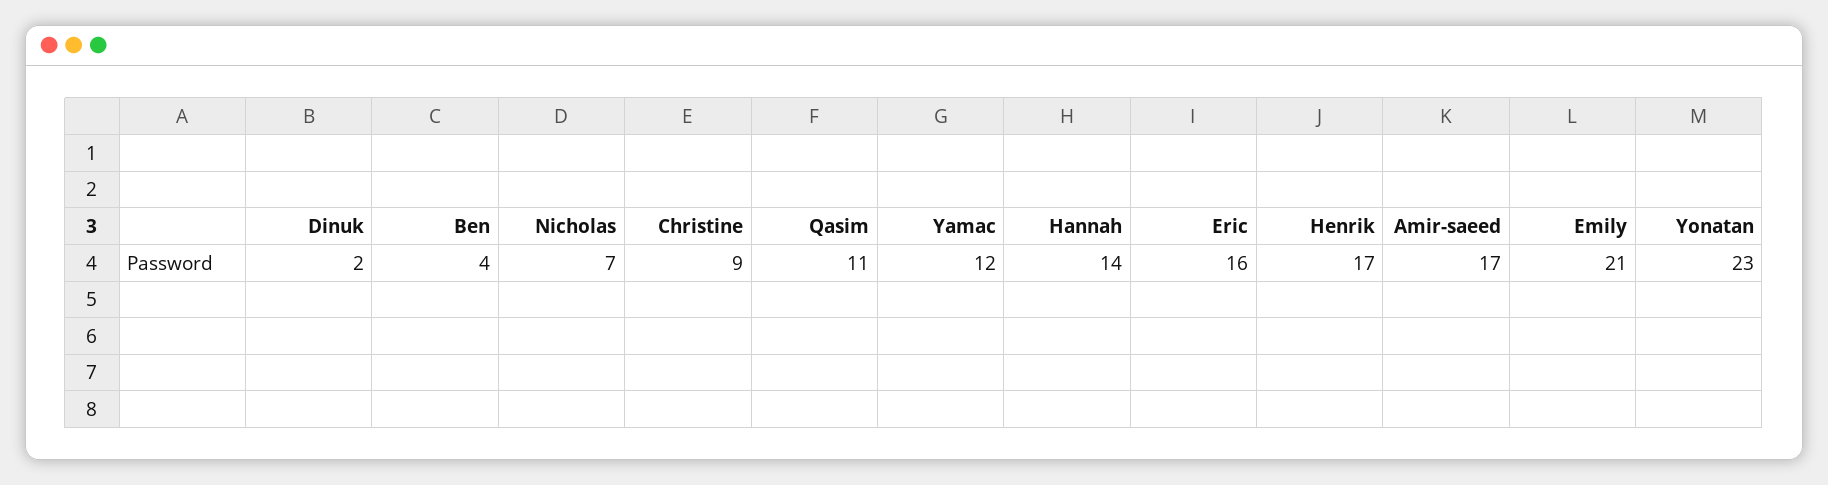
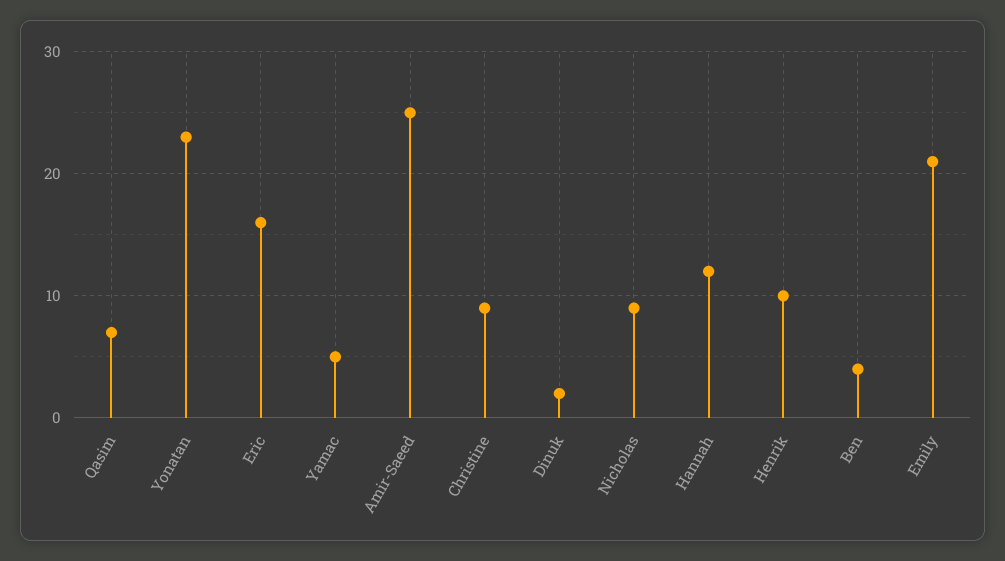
Nicholas: 7 -> 9
Qasim: 11 -> 7
Yamac: 12 -> 5
Hannah: 14 -> 12
Henrik: 17 -> 10
Amir-saeed: 17 -> 25

